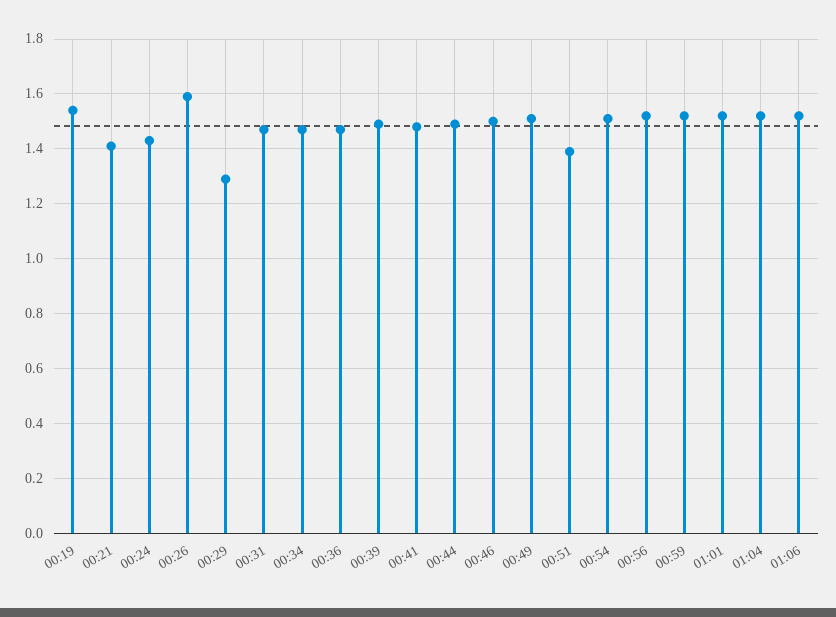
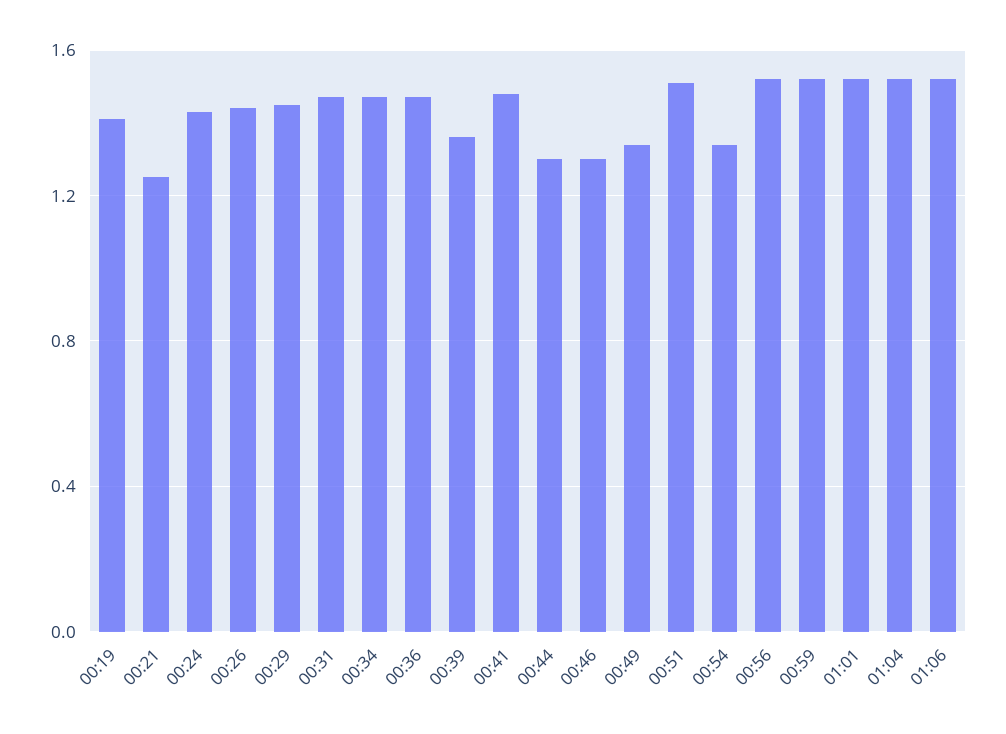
00:19: 1.55 -> 1.4
00:21: 1.4 -> 1.25
00:26: 1.6 -> 1.45
00:29: 1.3 -> 1.45
00:39: 1.5 -> 1.35
00:44: 1.5 -> 1.3
00:46: 1.5 -> 1.3
00:49: 1.5 -> 1.35
00:51: 1.4 -> 1.5
00:54: 1.5 -> 1.35

